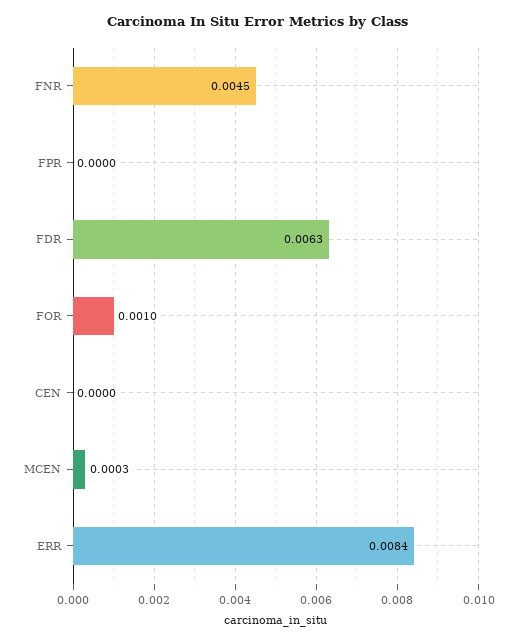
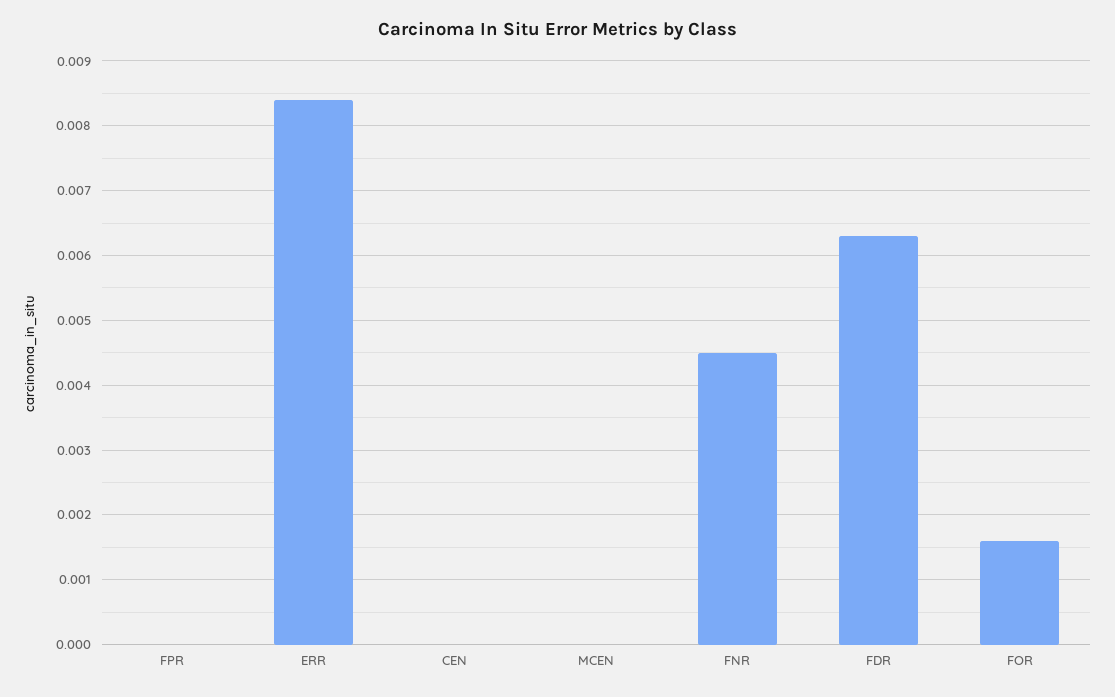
FOR: 0.001 -> 0.0016
MCEN: 0.0003 -> 0

